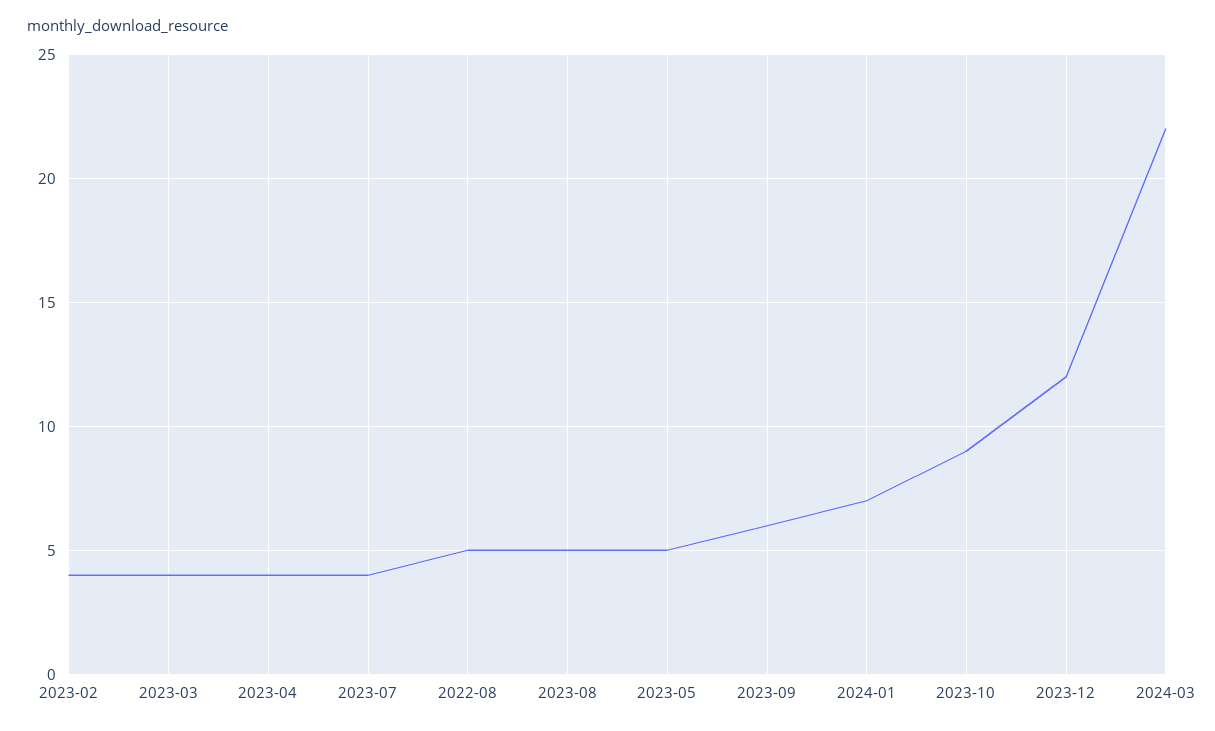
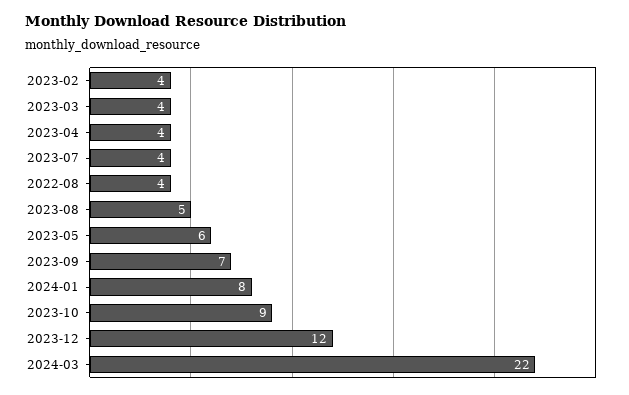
2022-08: 5 -> 4
2023-05: 5 -> 6
2023-09: 6 -> 7
2024-01: 7 -> 8

